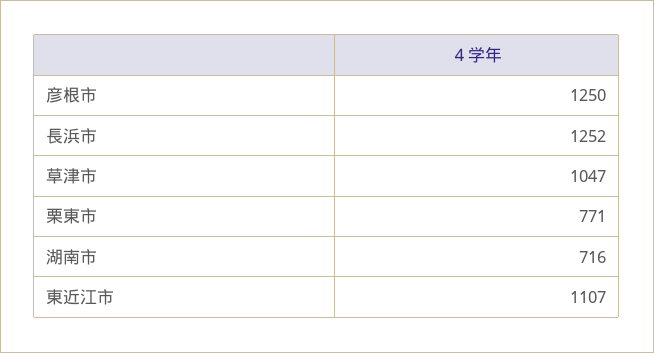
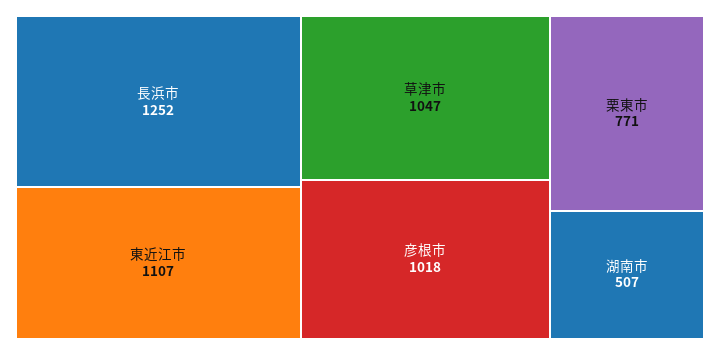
彦根市: 1250 -> 1018
湖南市: 716 -> 507

